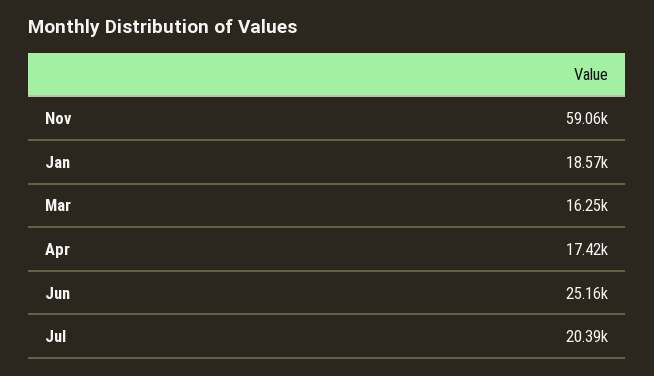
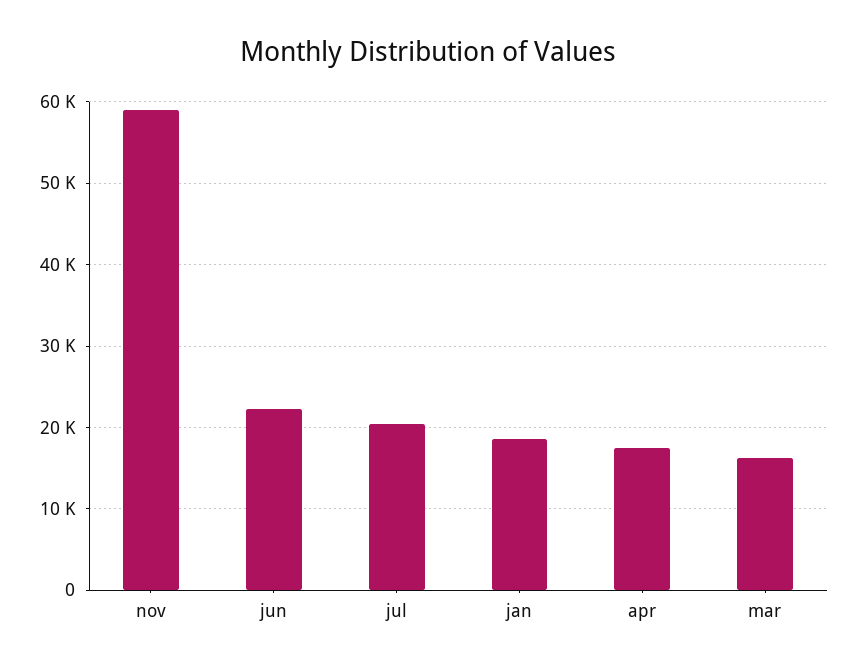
Jun: 25160 -> 22000

